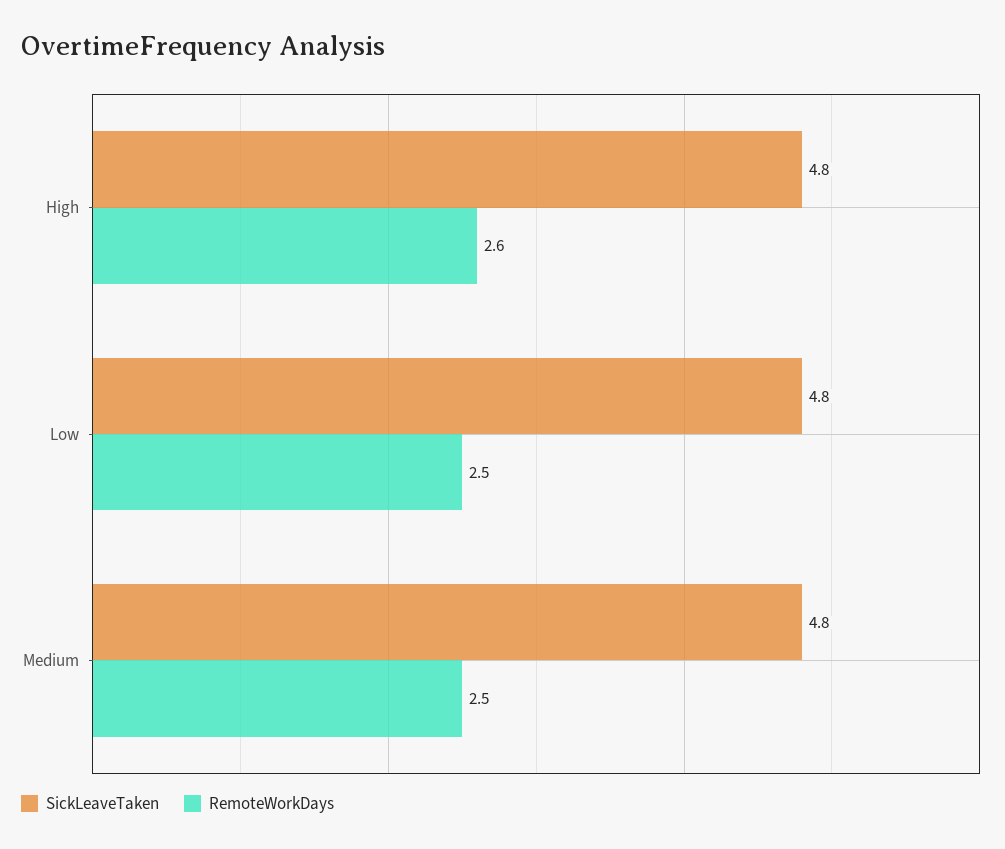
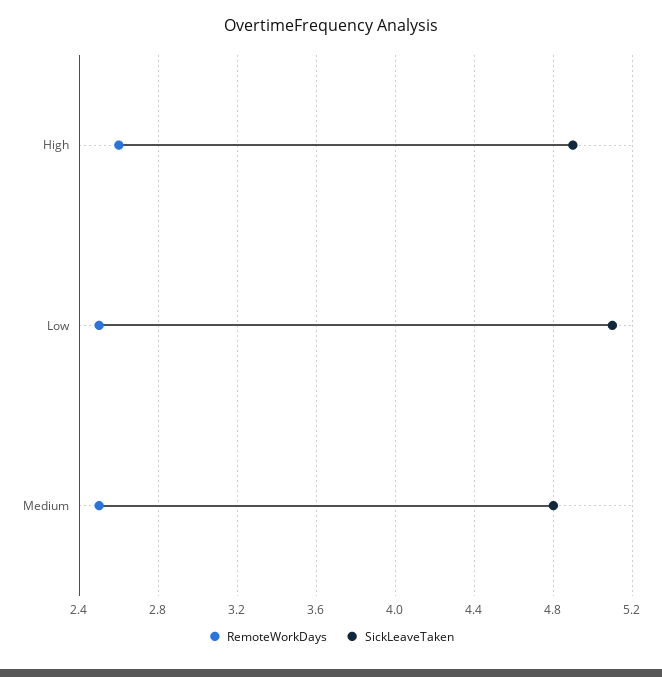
SickLeaveTaken, High: 4.8 -> 4.9
SickLeaveTaken, Low: 4.8 -> 5.1

